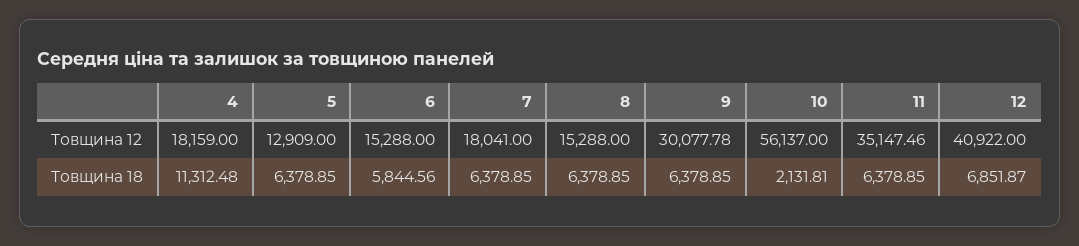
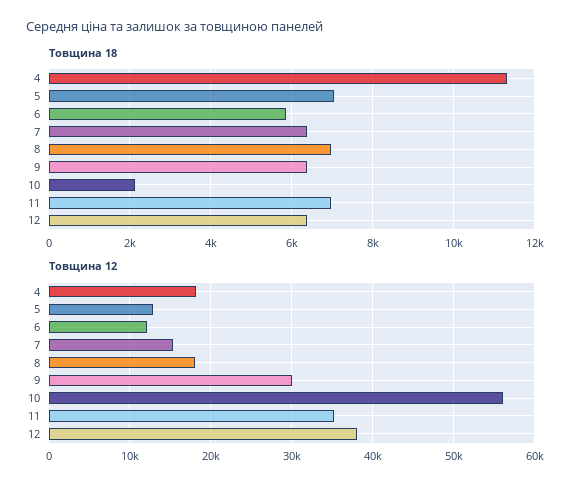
Товщина 12, 6: 15288 -> 12000
Товщина 12, 7: 18041 -> 15000
Товщина 12, 8: 15288 -> 18000
Товщина 12, 12: 40922 -> 38000
Товщина 18, 5: 6378.85 -> 7000
Товщина 18, 8: 6378.85 -> 7000
Товщина 18, 11: 6378.85 -> 7000
Товщина 18, 12: 6851.87 -> 6400

